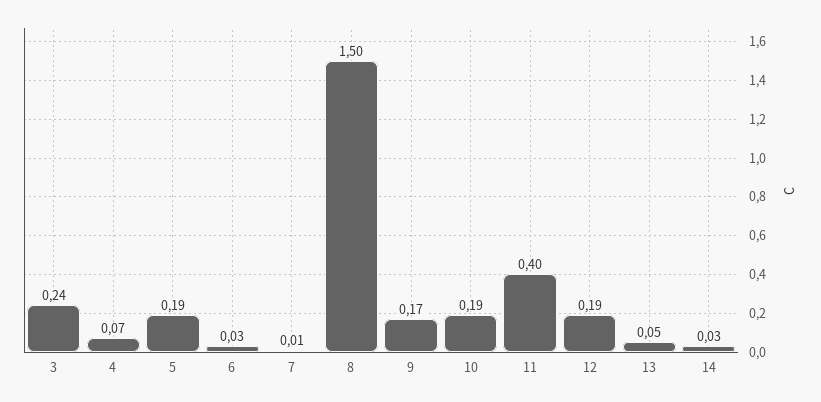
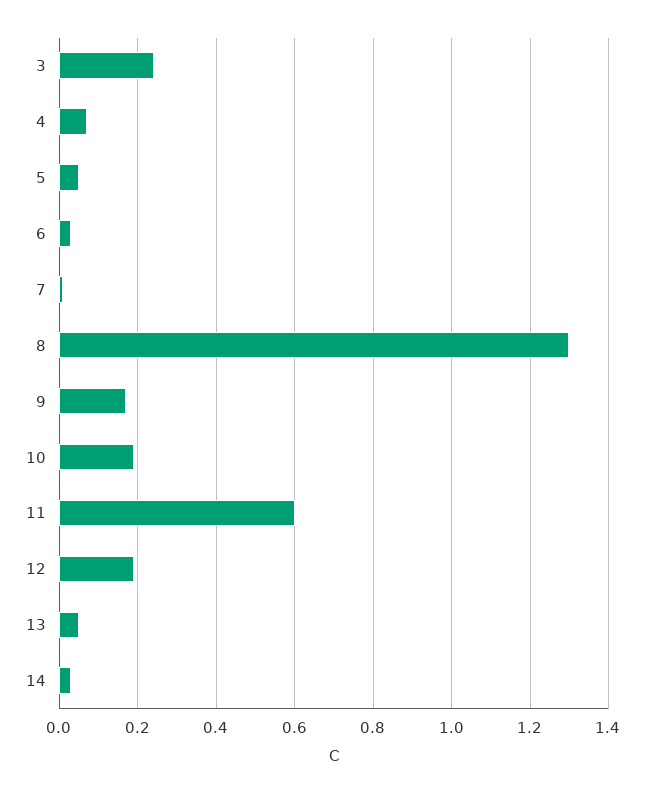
5: 0.19 -> 0.05
8: 1.5 -> 1.3
11: 0.4 -> 0.6

